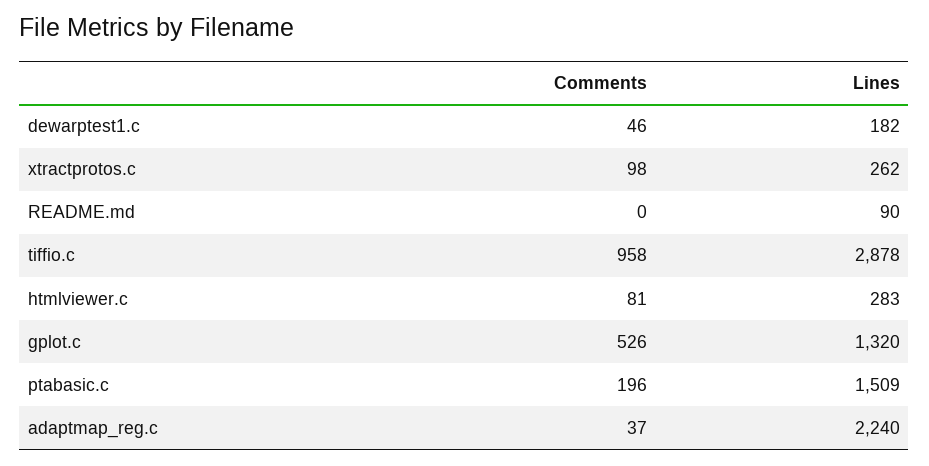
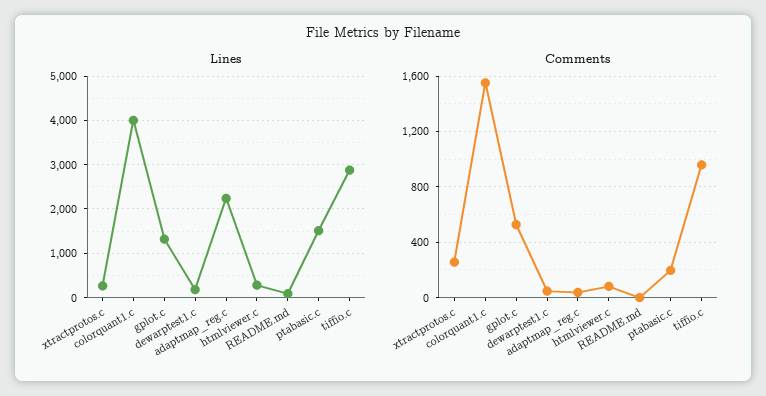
Comments, xtractprotos.c: 98 -> 250
Lines, colorquant1.c: none -> 4000
Comments, colorquant1.c: none -> 1550

